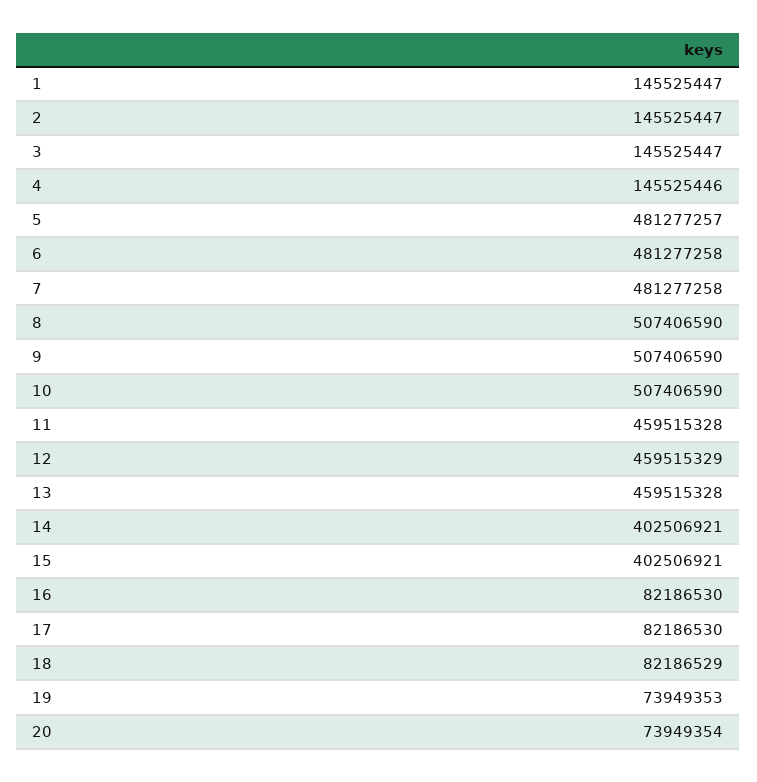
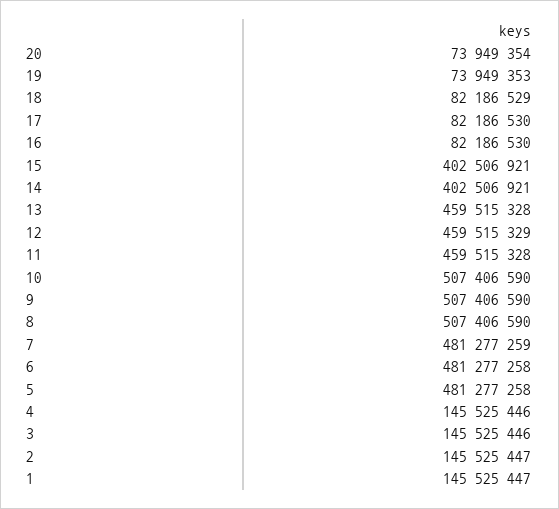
3: 145525447 -> 145525446
5: 481277257 -> 481277258
7: 481277258 -> 481277259

